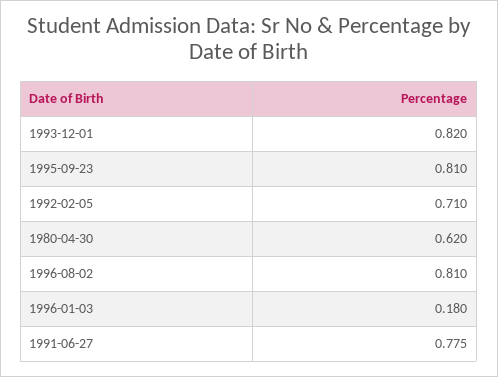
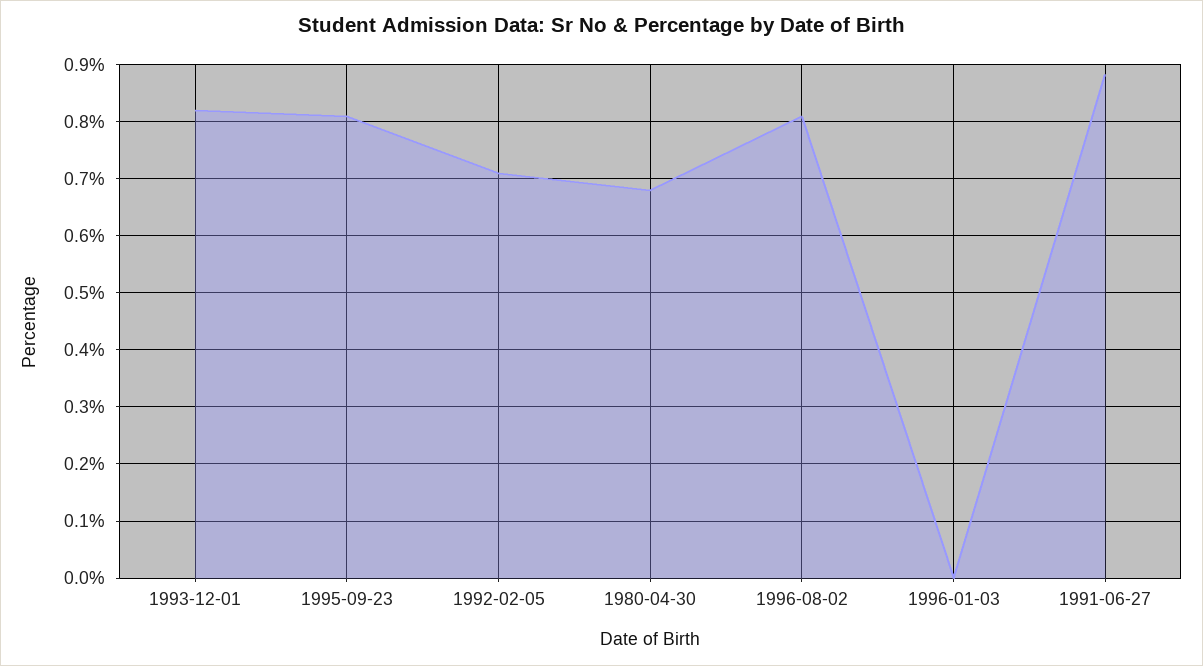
1980-04-30: 0.62 -> 0.68
1996-01-03: 0.18 -> 0
1991-06-27: 0.775 -> 0.88

